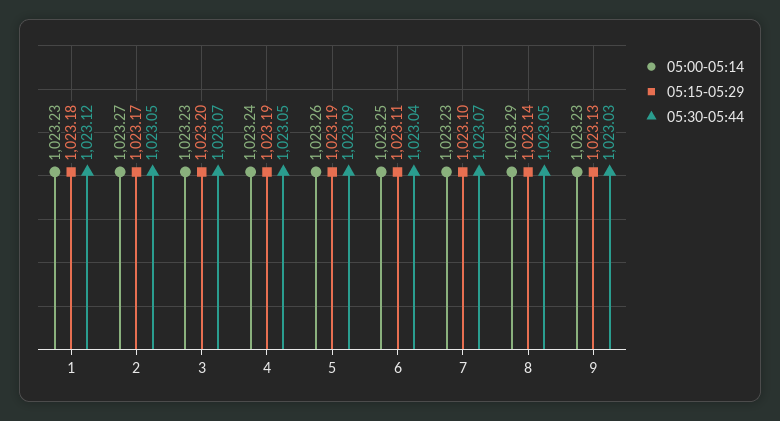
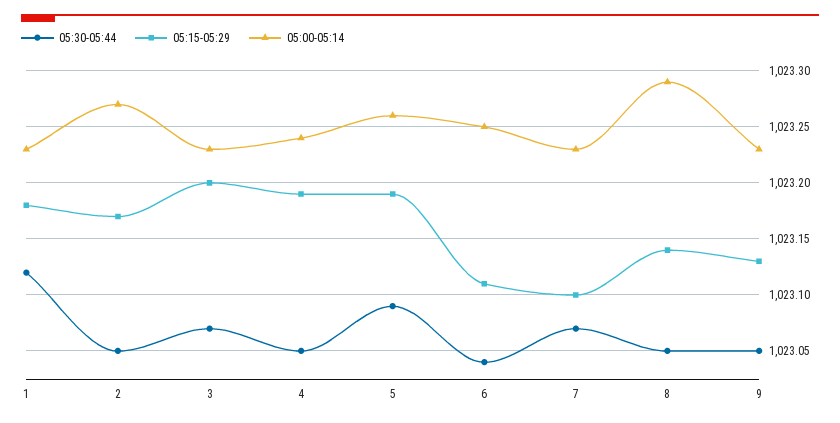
05:30-05:44, 9: 1023.03 -> 1023.05

